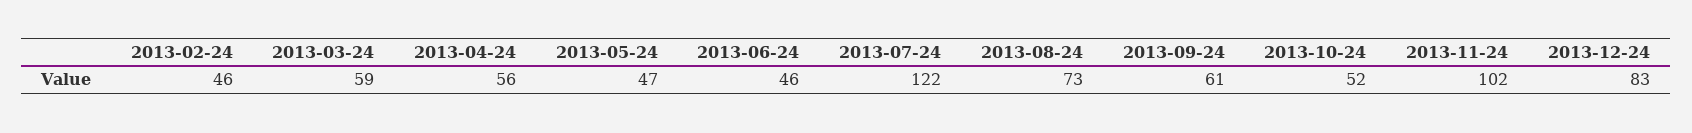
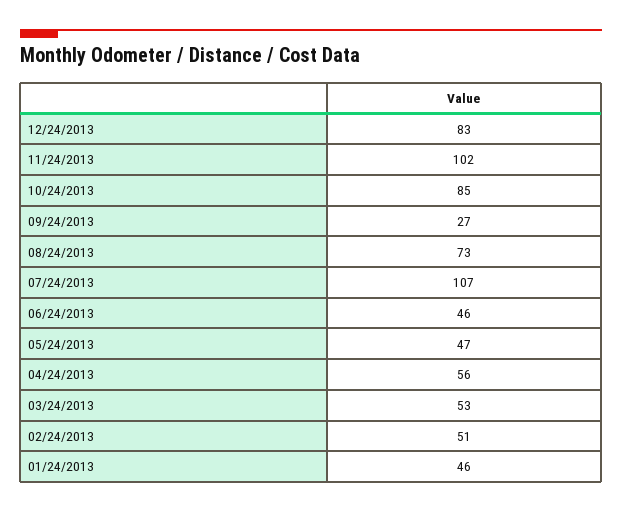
2013-02-24: 46 -> 51
2013-03-24: 59 -> 53
2013-07-24: 122 -> 107
2013-09-24: 61 -> 27
2013-10-24: 52 -> 85
01/24/2013: none -> 46

